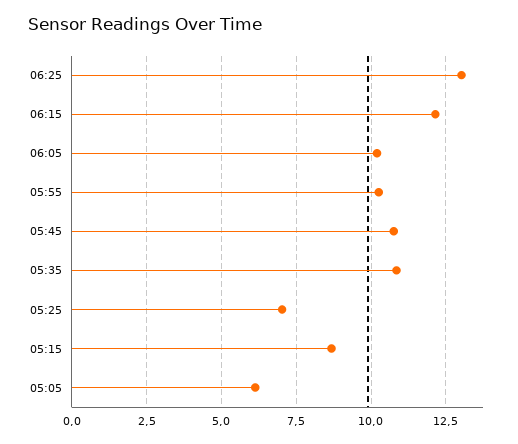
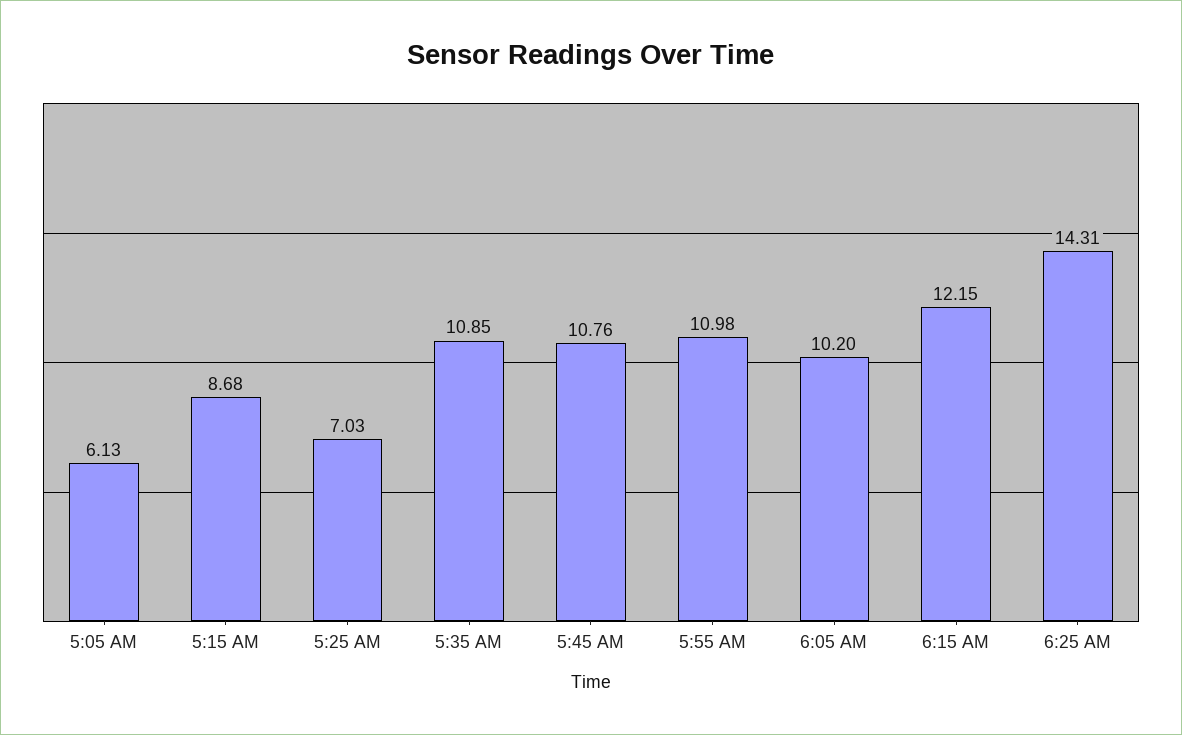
06:25: 13 -> 14.31
05:55: 10.25 -> 10.98

